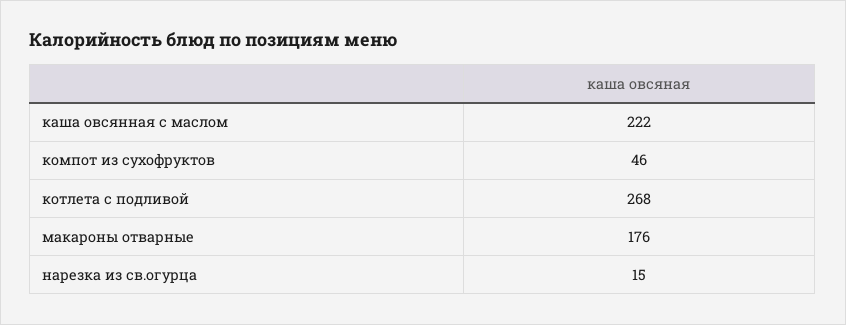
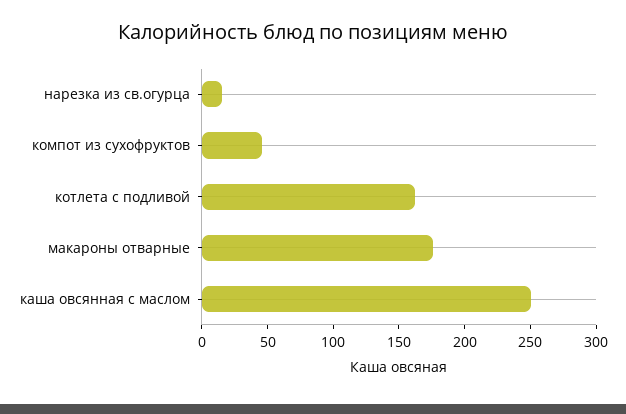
каша овсянная с маслом: 222 -> 250
котлета с подливой: 268 -> 160

